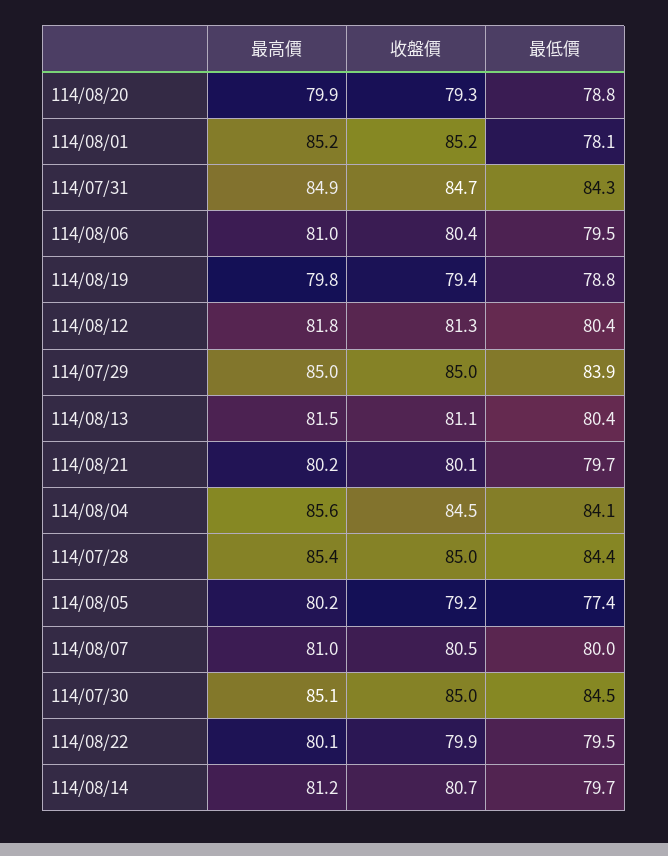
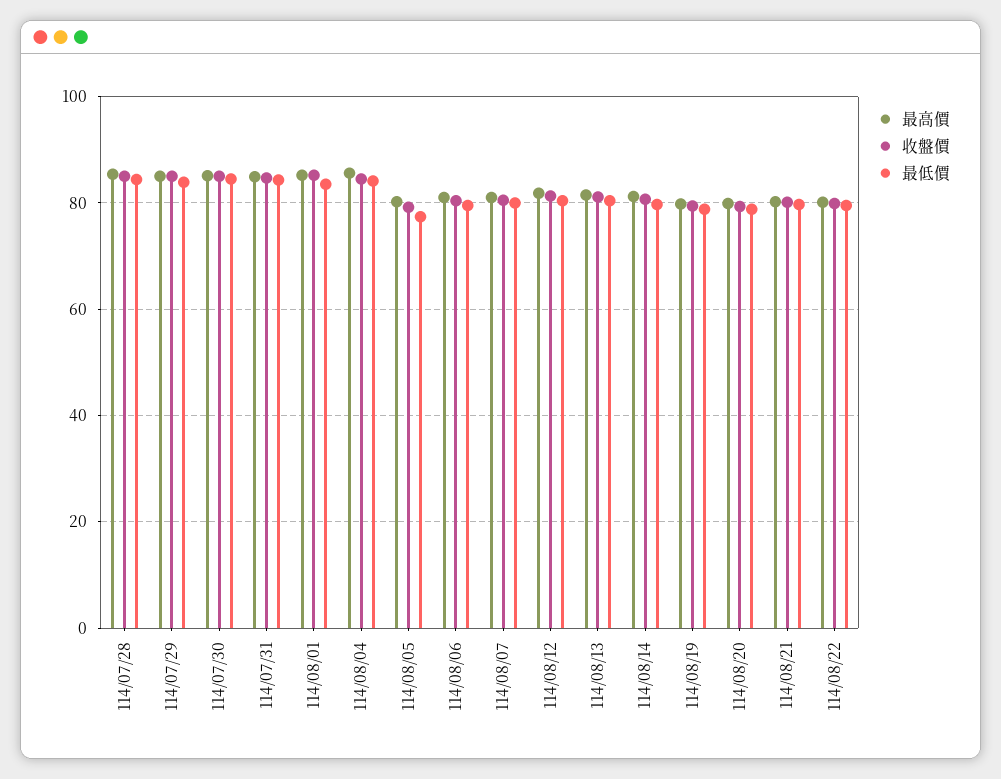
最低價, 114/08/01: 78.1 -> 84

